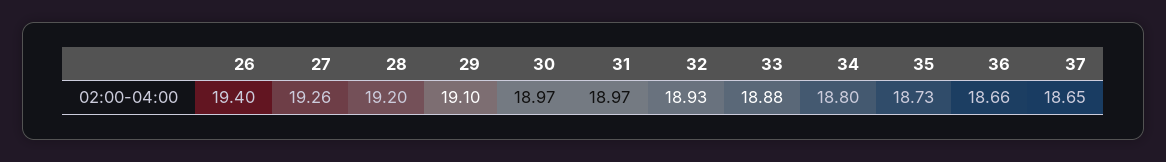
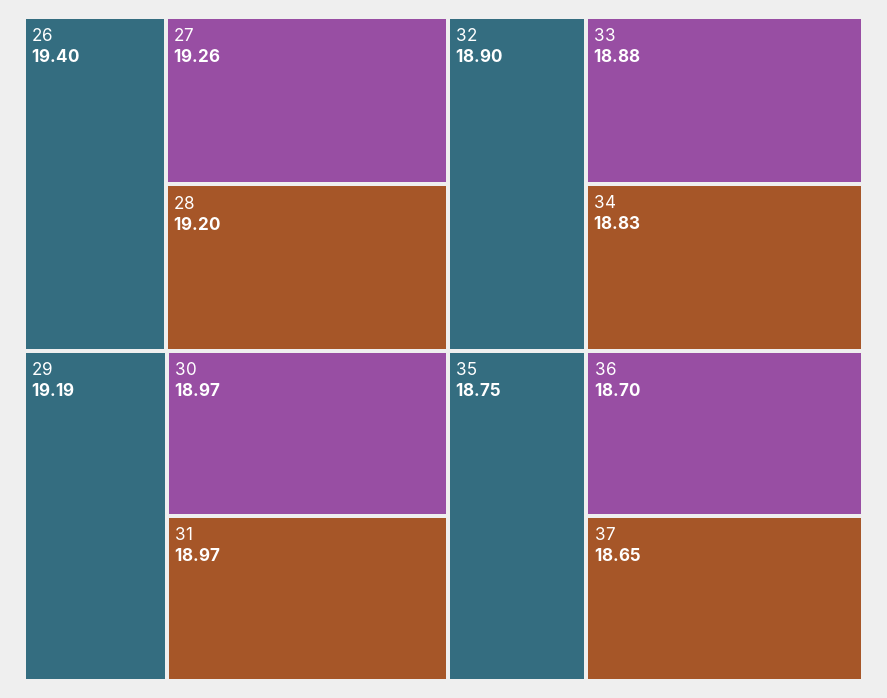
29: 19.1 -> 19.19
32: 18.93 -> 18.9
34: 18.8 -> 18.83
35: 18.73 -> 18.75
36: 18.66 -> 18.7

